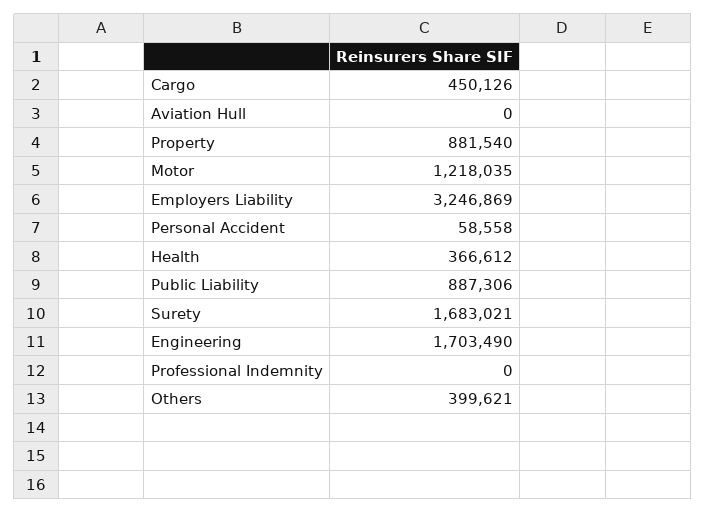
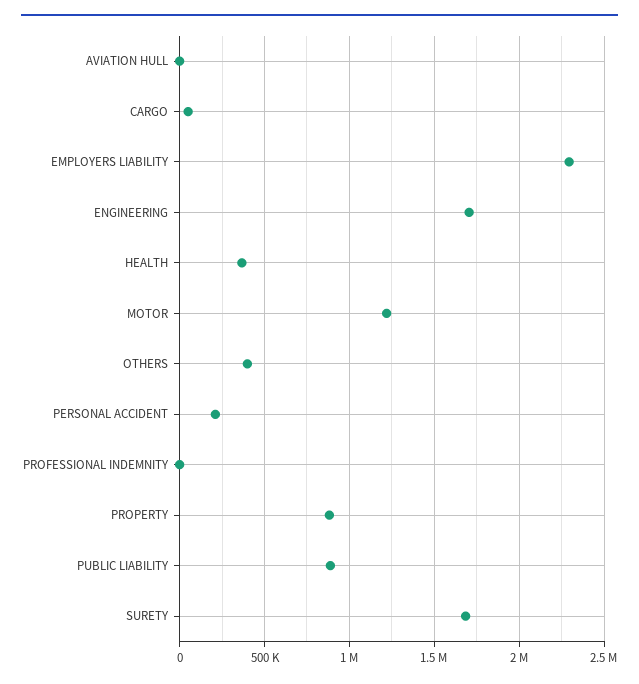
Cargo: 450126 -> 50000
Employers Liability: 3246869 -> 2300000
Personal Accident: 58558 -> 200000

